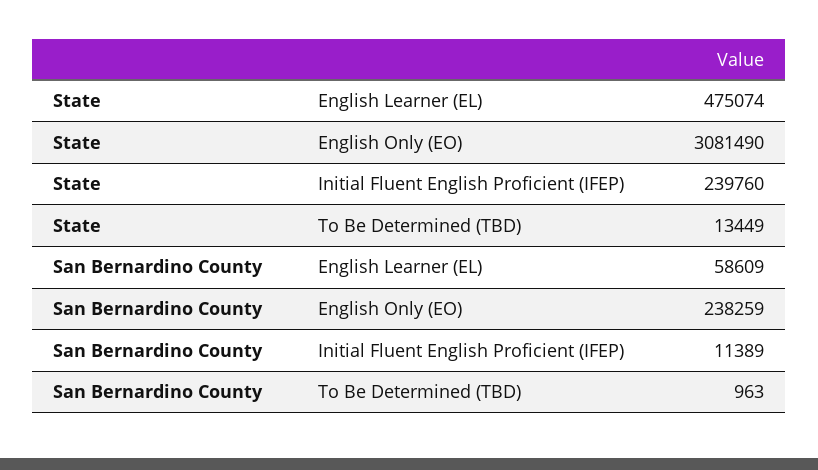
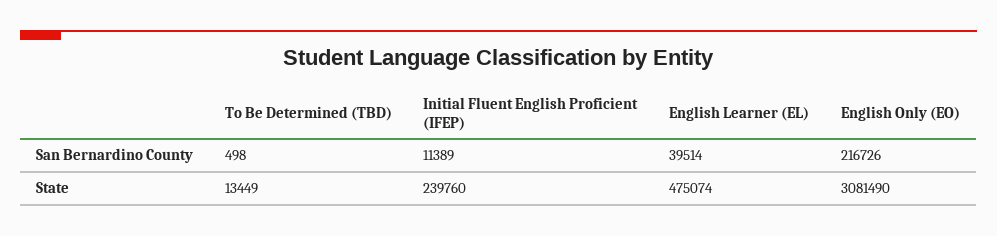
San Bernardino County, English Learner (EL): 58609 -> 39514
San Bernardino County, English Only (EO): 238259 -> 216726
San Bernardino County, To Be Determined (TBD): 963 -> 498

